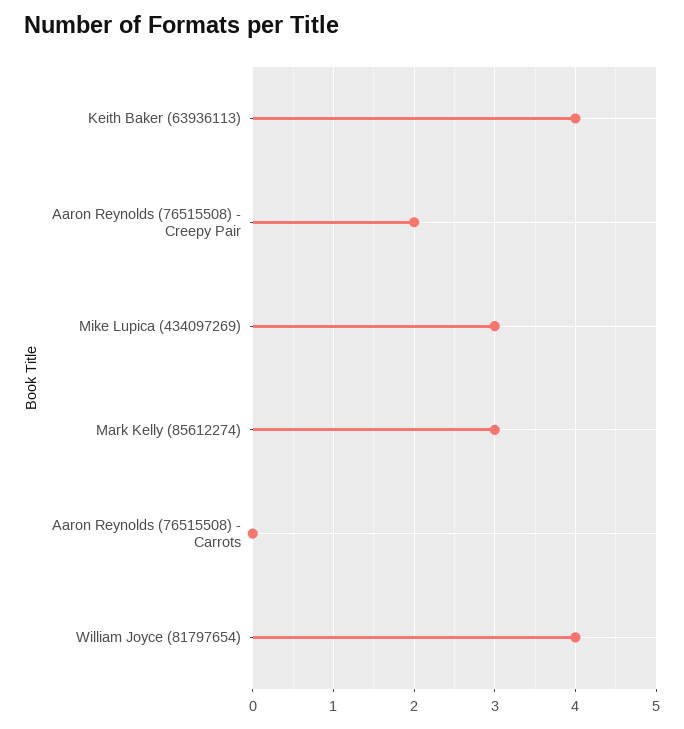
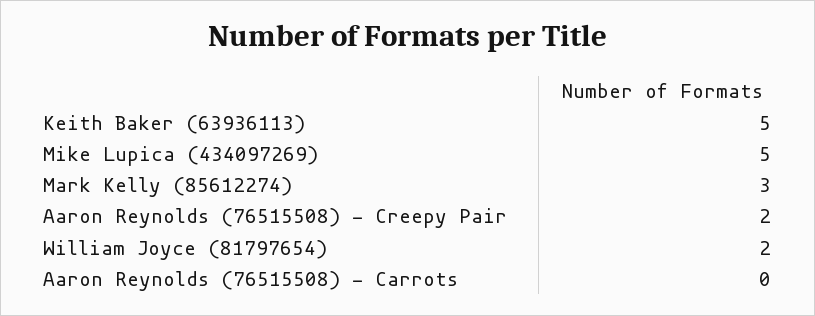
Keith Baker (63936113): 4 -> 5
Mike Lupica (434097269): 3 -> 5
William Joyce (81797654): 4 -> 2

